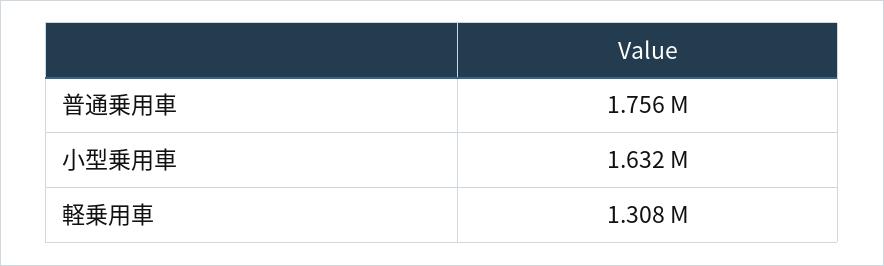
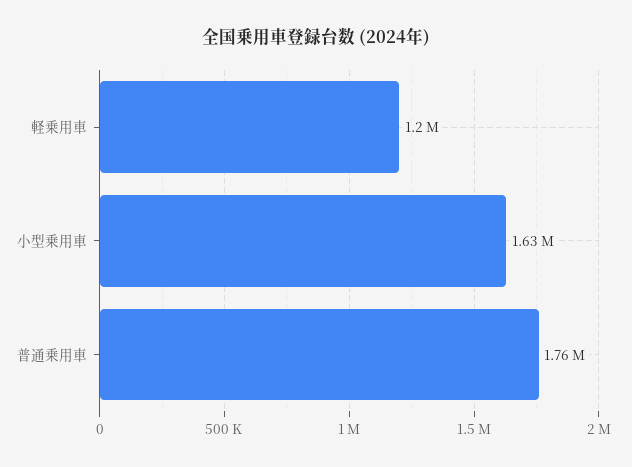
軽乗用車: 1308000 -> 1200000

